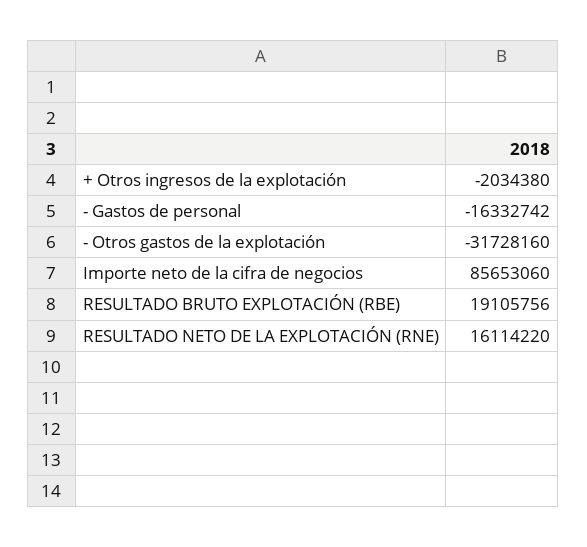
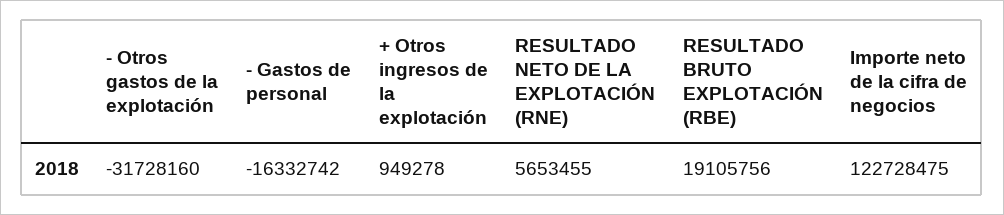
+ Otros ingresos de la explotación: -2034380 -> 949278
Importe neto de la cifra de negocios: 85653060 -> 122728475
RESULTADO NETO DE LA EXPLOTACIÓN (RNE): 16114220 -> 5653455

